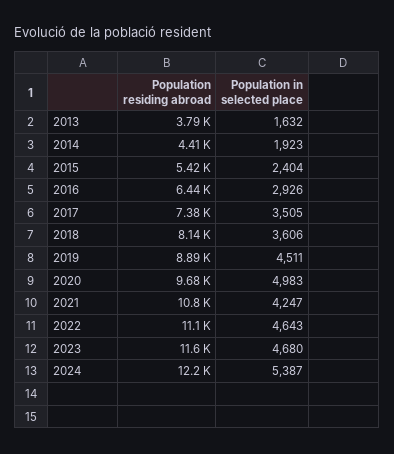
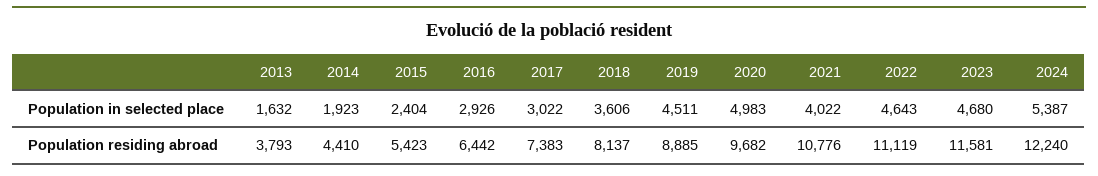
Population in selected place, 2017: 3505 -> 3022
Population in selected place, 2021: 4247 -> 4022

